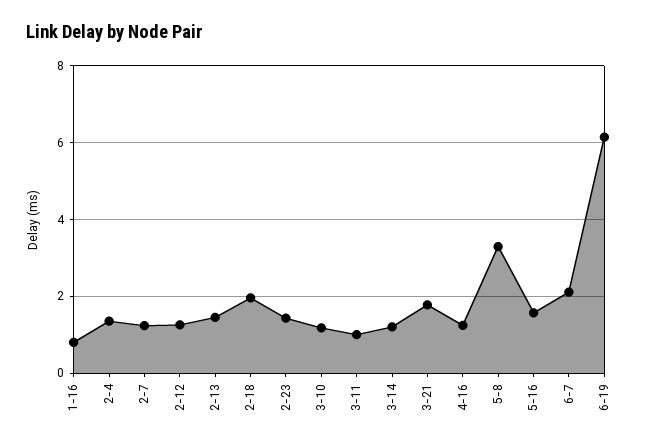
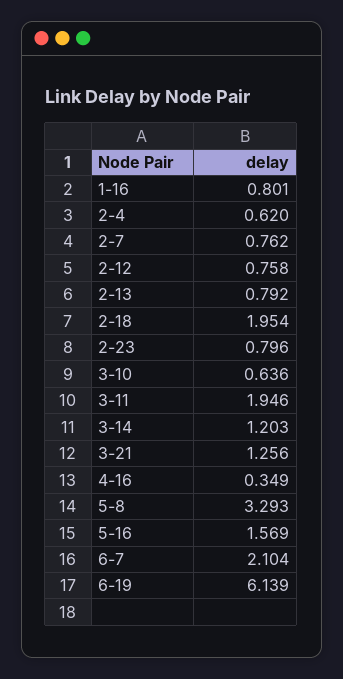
2-4: 1.4 -> 0.62
2-7: 1.2 -> 0.762
2-12: 1.2 -> 0.758
2-13: 1.4 -> 0.792
2-23: 1.4 -> 0.796
3-10: 1.2 -> 0.636
3-11: 1 -> 1.946
3-21: 1.8 -> 1.256
4-16: 1.2 -> 0.349

